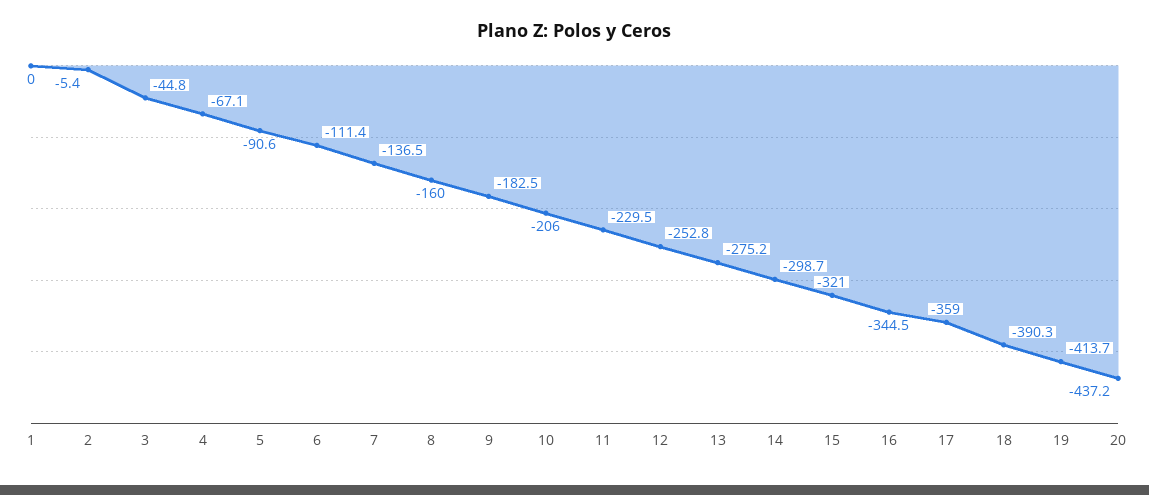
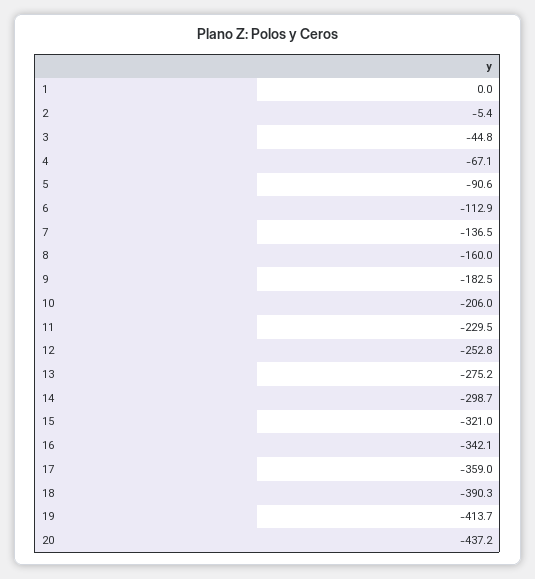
6: -111.4 -> -112.9
16: -344.5 -> -342.1

